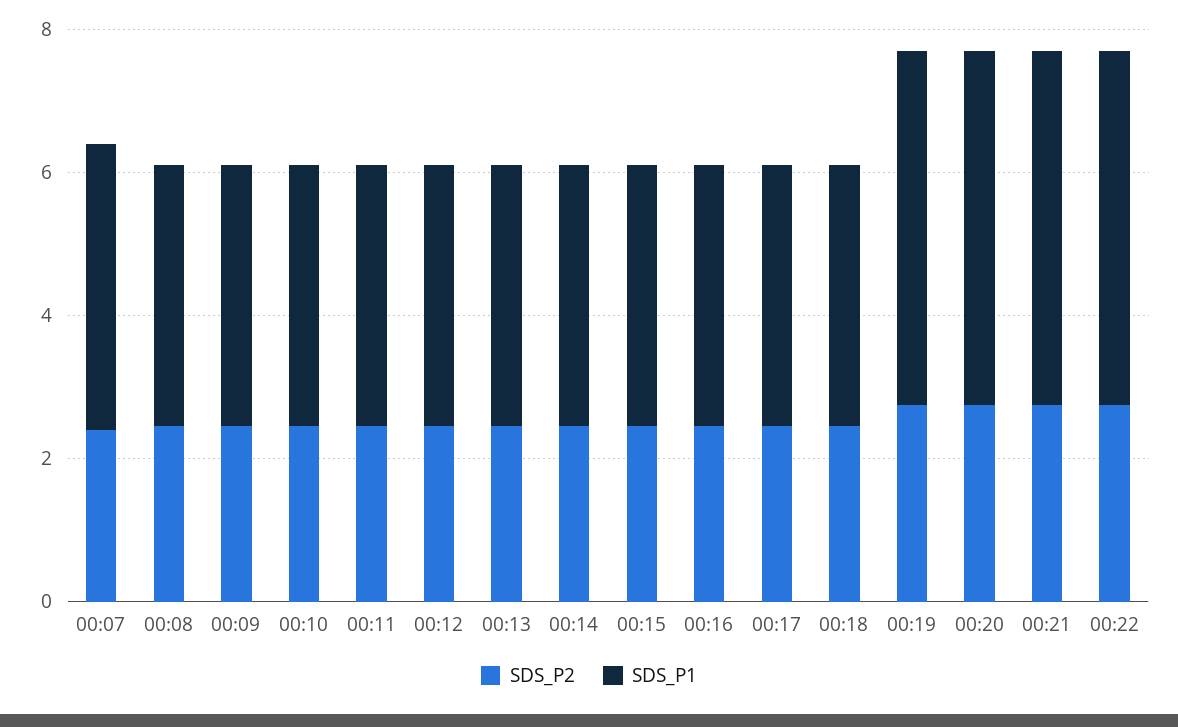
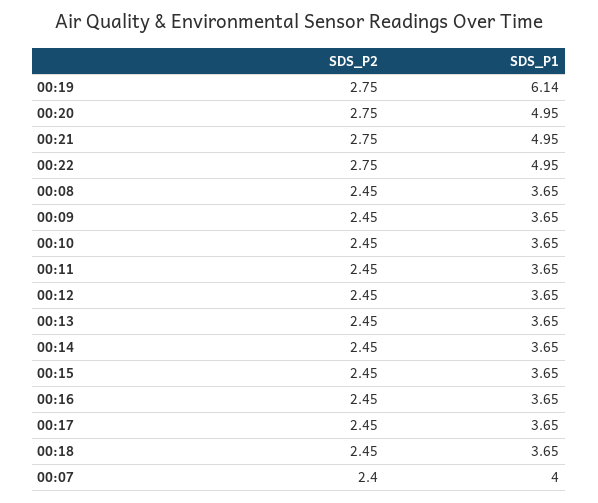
SDS_P1, 00:19: 5 -> 6.14

